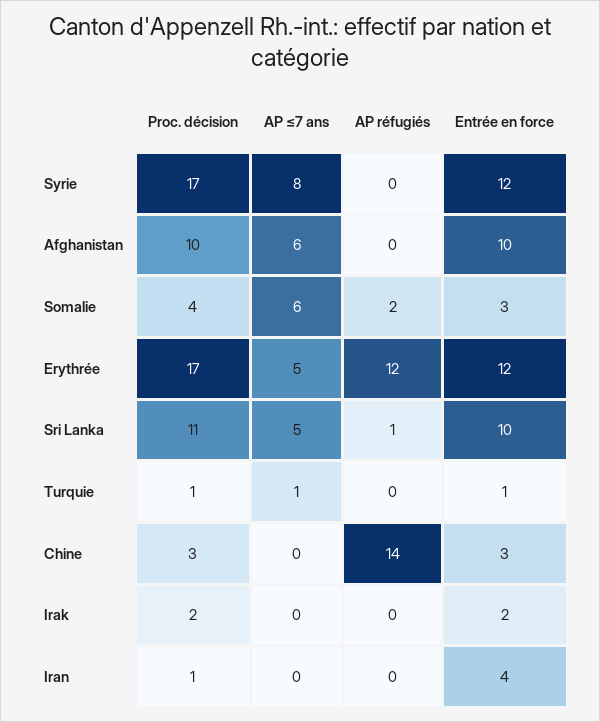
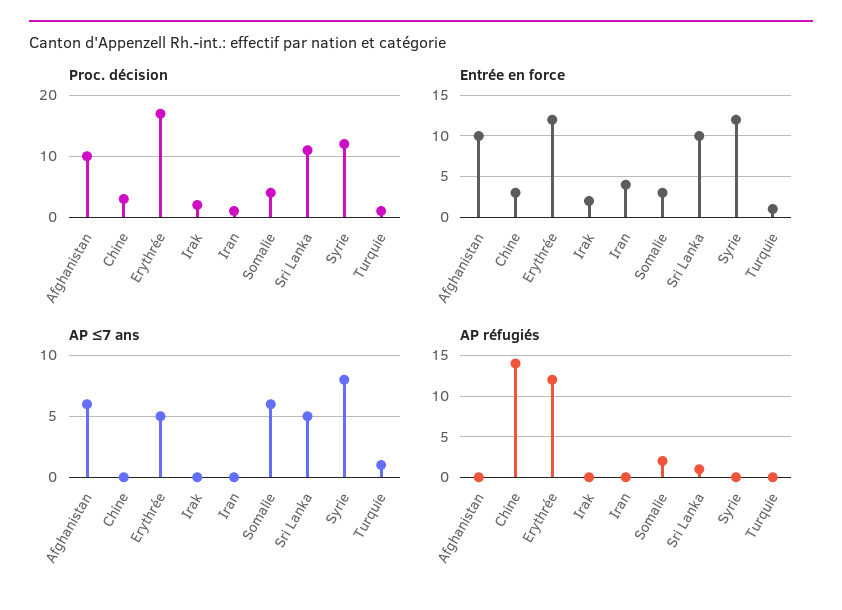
Proc. décision, Syrie: 17 -> 12

